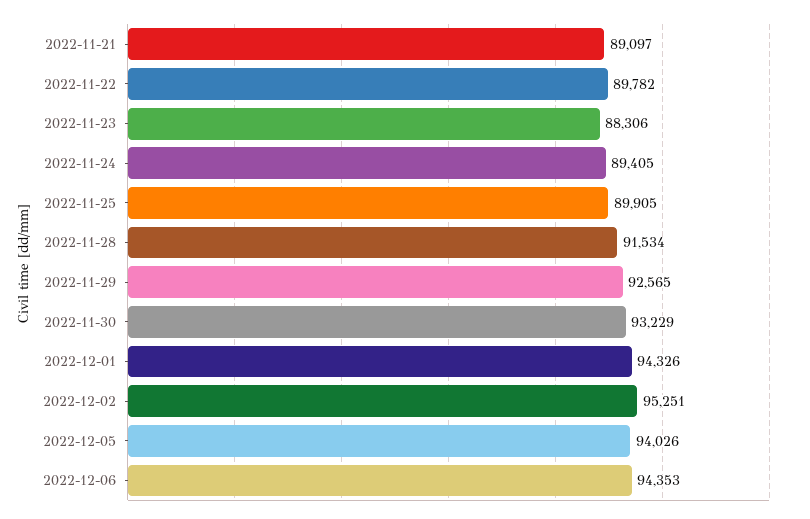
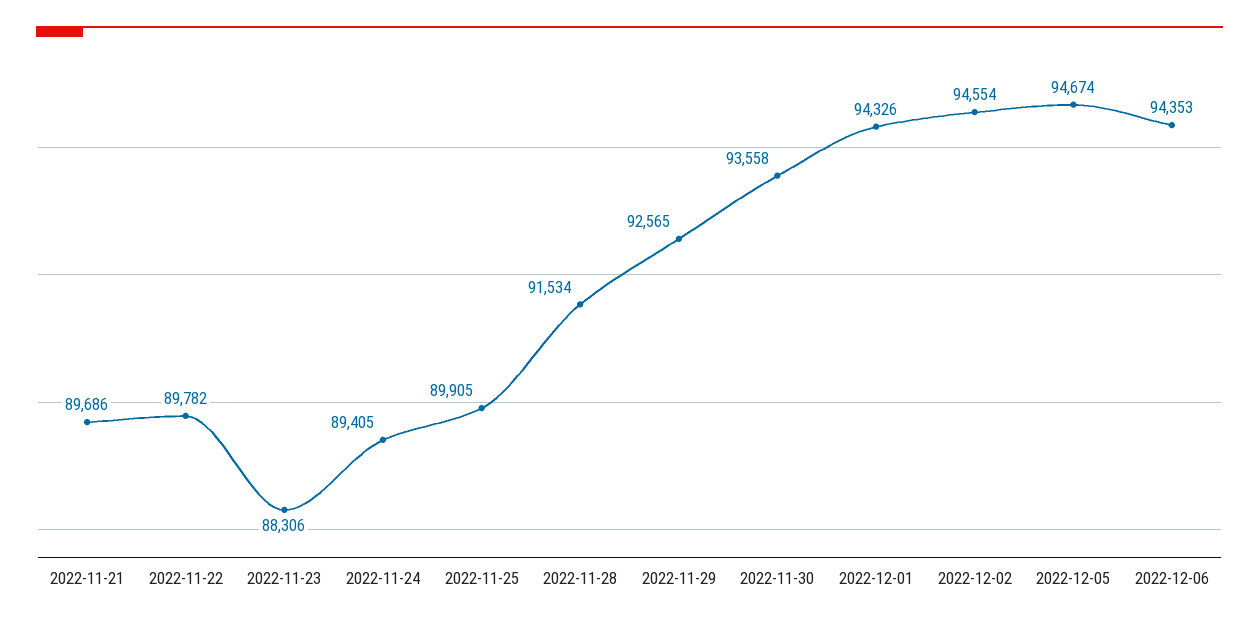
2022-11-21: 89097 -> 89686
2022-11-30: 93229 -> 93558
2022-12-02: 95251 -> 94554
2022-12-05: 94026 -> 94674

